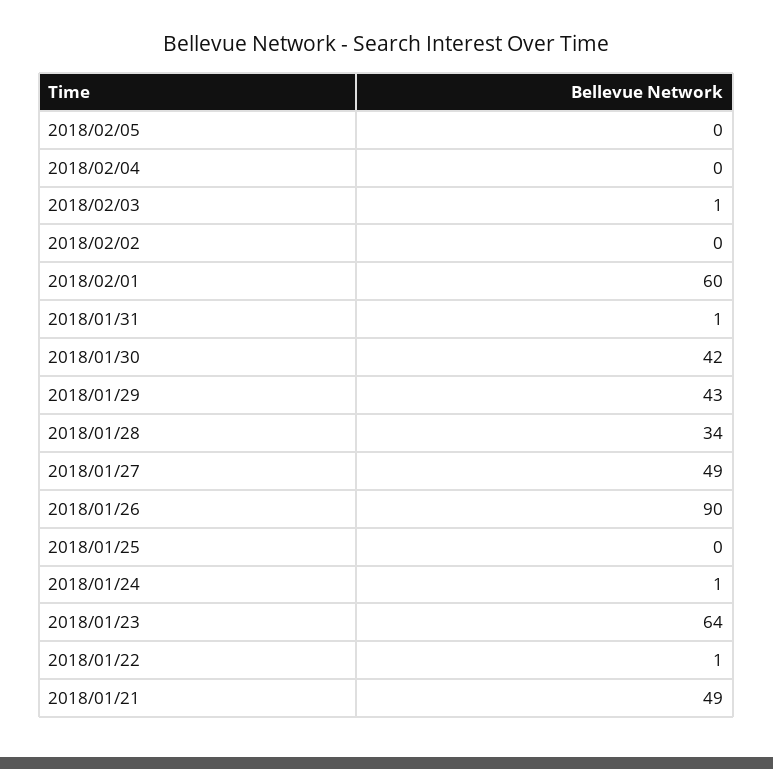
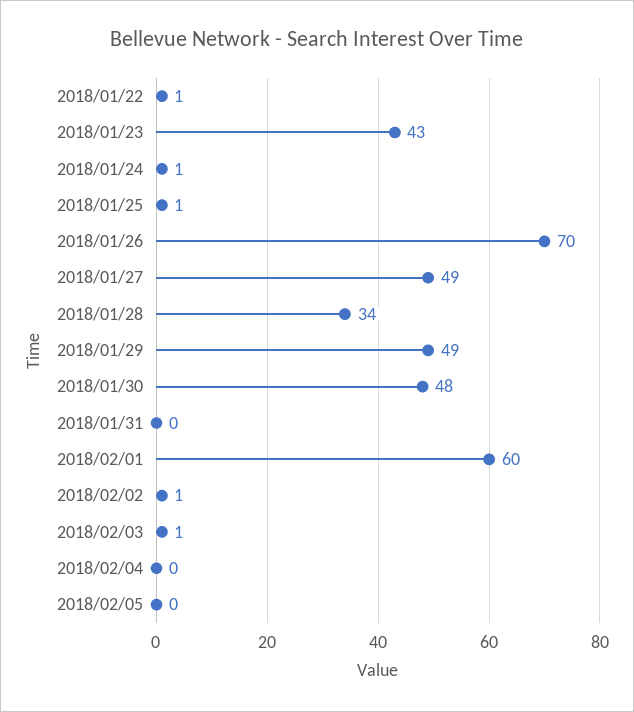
2018/02/02: 0 -> 1
2018/01/31: 1 -> 0
2018/01/30: 42 -> 48
2018/01/29: 43 -> 49
2018/01/26: 90 -> 70
2018/01/25: 0 -> 1
2018/01/23: 64 -> 43
2018/01/21: 49 -> none

